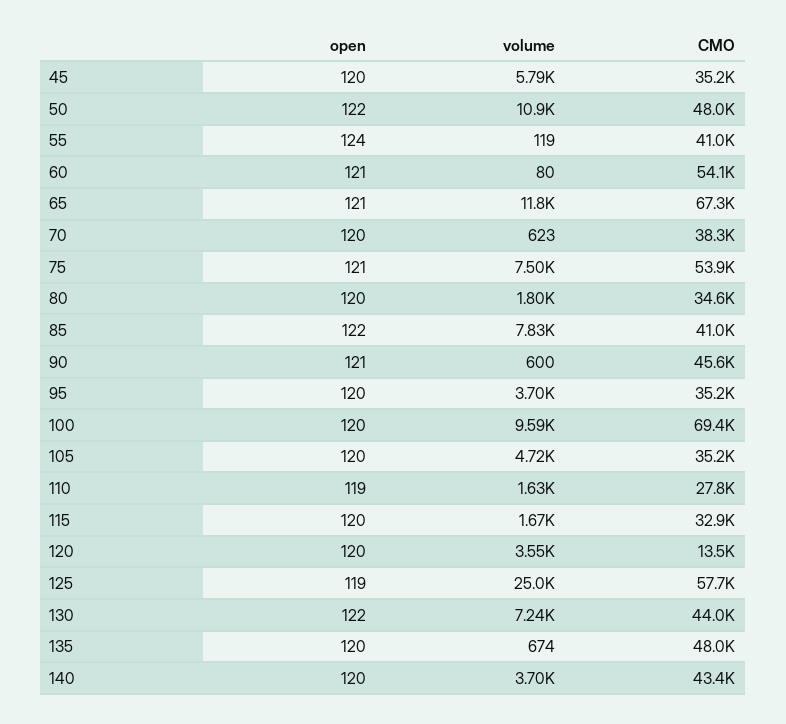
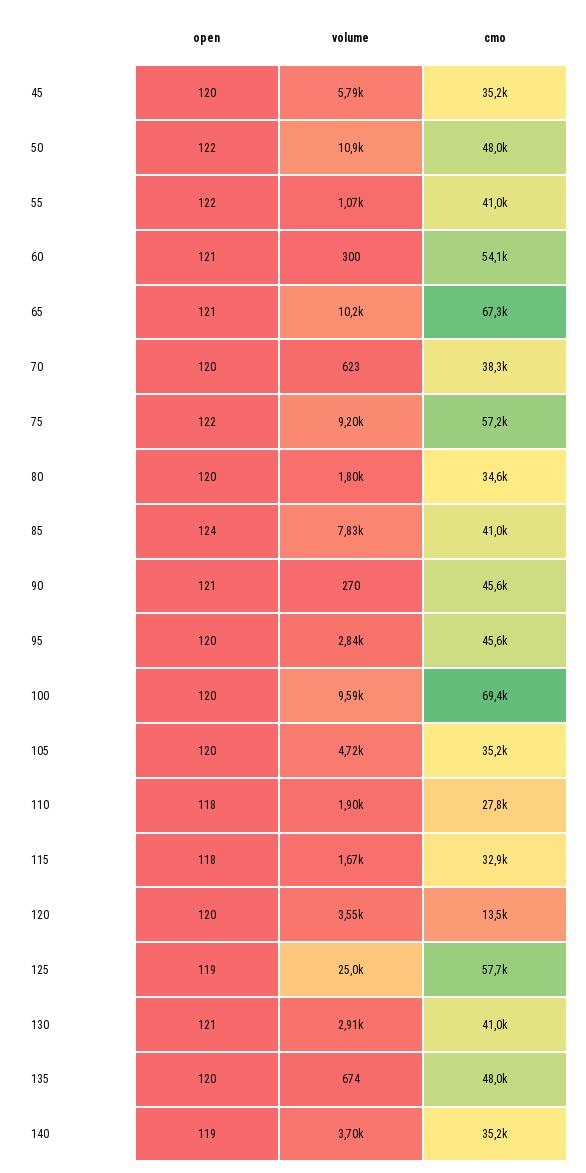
open, 55: 124 -> 122
volume, 55: 119 -> 1070
volume, 60: 80 -> 300
volume, 65: 11800 -> 10200
open, 75: 121 -> 122
volume, 75: 7500 -> 9200
CMO, 75: 53900 -> 57200
open, 85: 122 -> 124
volume, 90: 600 -> 270
volume, 95: 3700 -> 2840
CMO, 95: 35200 -> 45600
open, 110: 119 -> 118
volume, 110: 1630 -> 1900
open, 115: 120 -> 118
open, 130: 122 -> 121
volume, 130: 7240 -> 2910
CMO, 130: 44000 -> 41000
open, 140: 120 -> 119
CMO, 140: 43400 -> 35200

